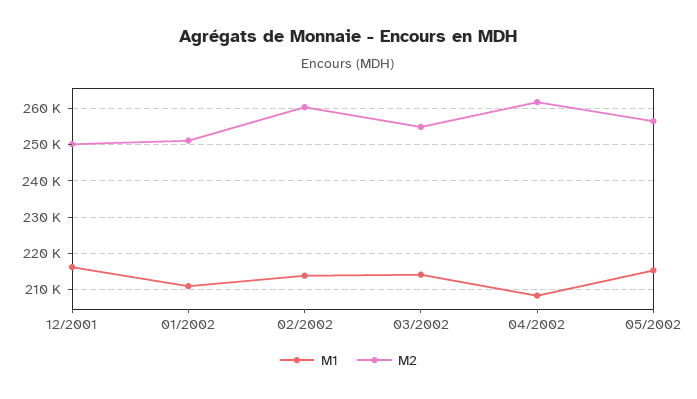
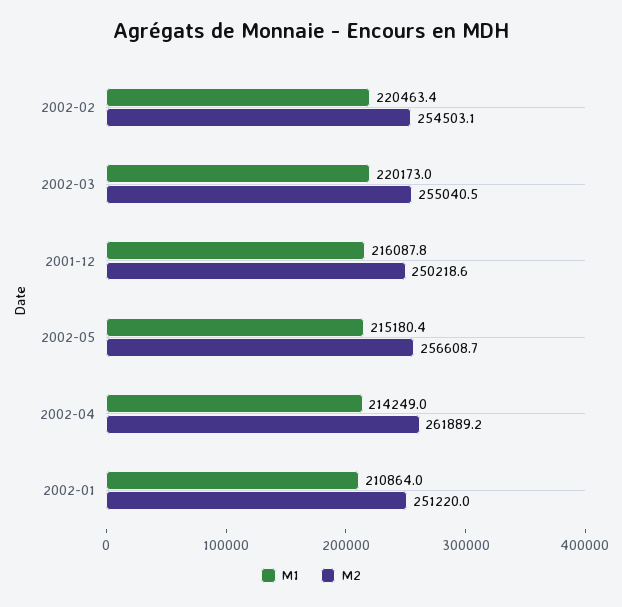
M1, 02/2002: 214000 -> 220463.4
M2, 02/2002: 260000 -> 254503.1
M1, 03/2002: 214000 -> 220173
M1, 04/2002: 208000 -> 214249

